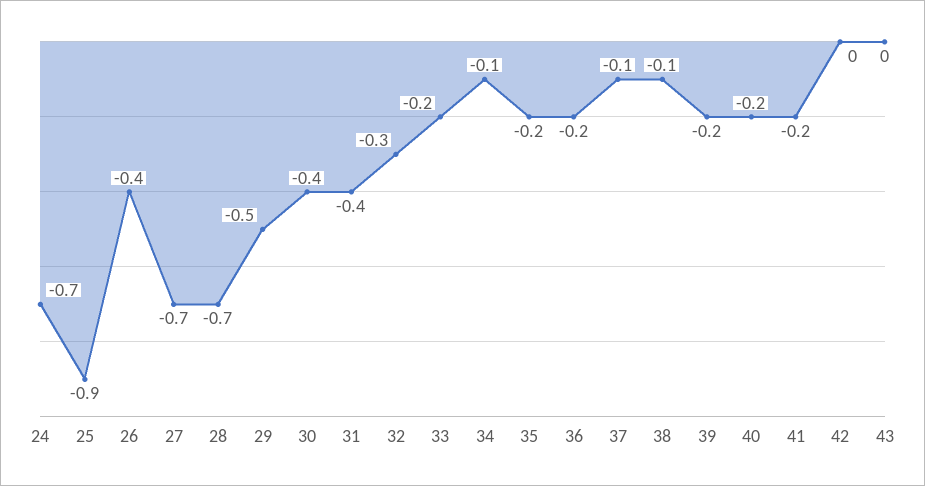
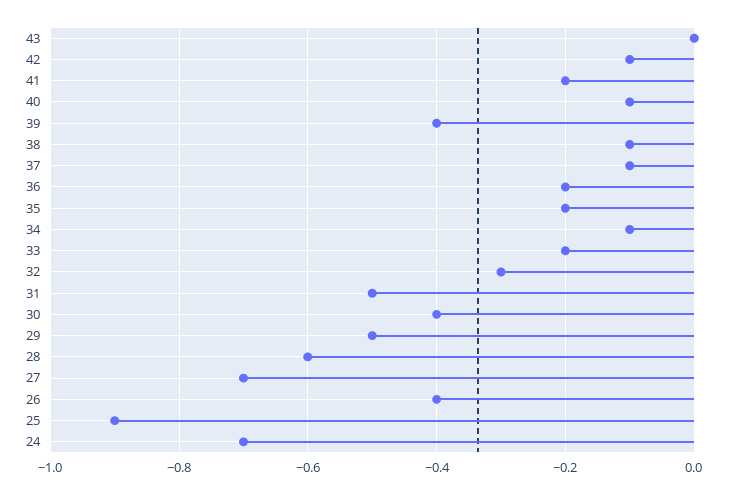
28: -0.7 -> -0.6
31: -0.4 -> -0.5
39: -0.2 -> -0.4
40: -0.2 -> -0.1
42: 0 -> -0.1

